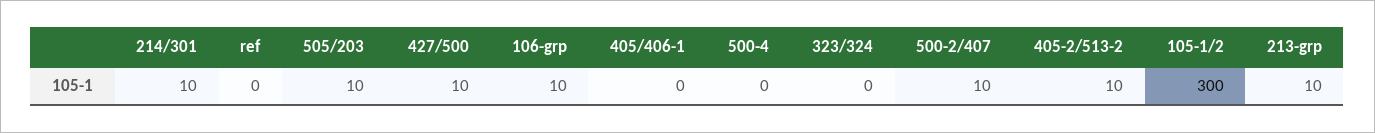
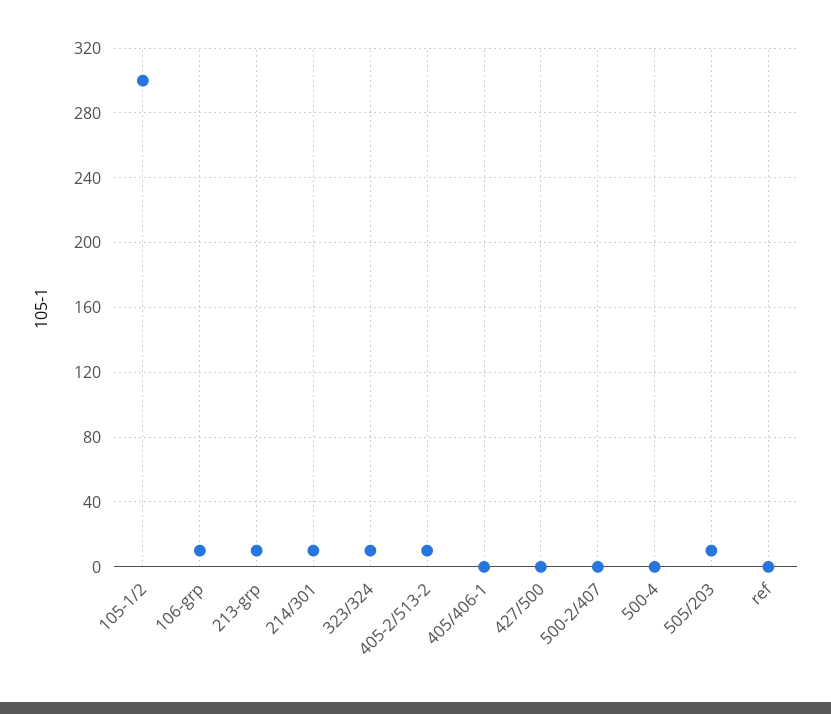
427/500: 10 -> 0
323/324: 0 -> 10
500-2/407: 10 -> 0

